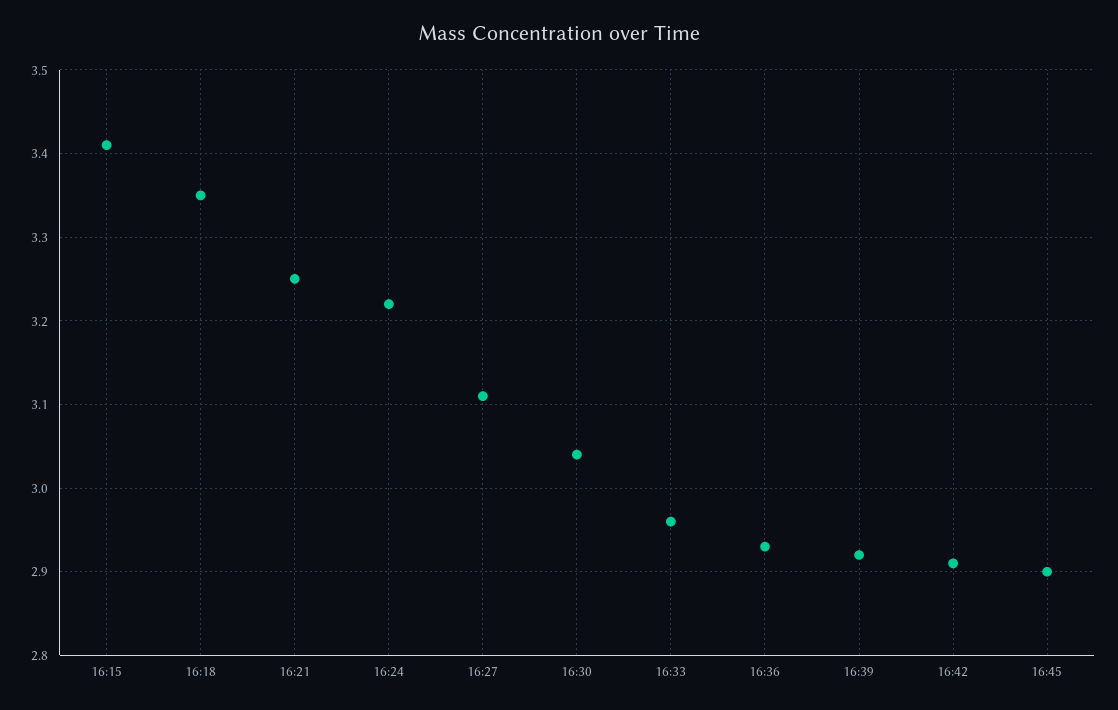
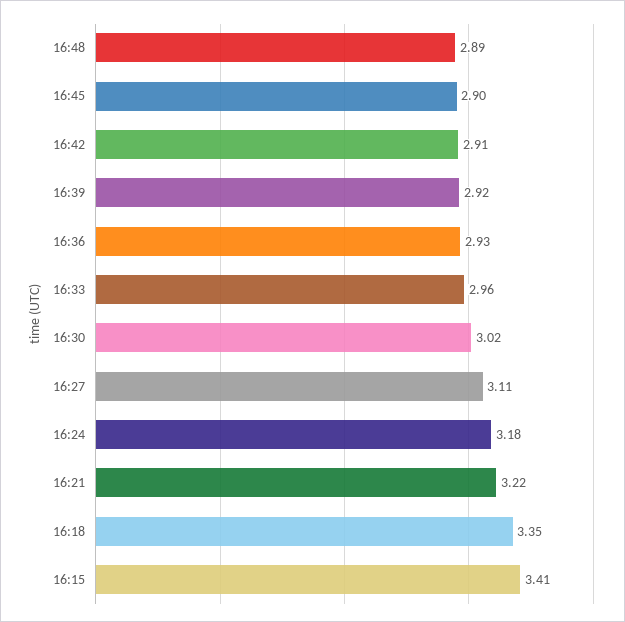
16:21: 3.25 -> 3.22
16:24: 3.22 -> 3.18
16:30: 3.04 -> 3.02
16:48: none -> 2.89

